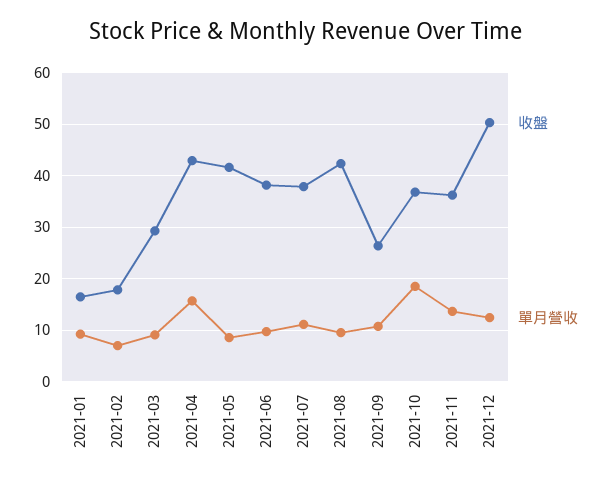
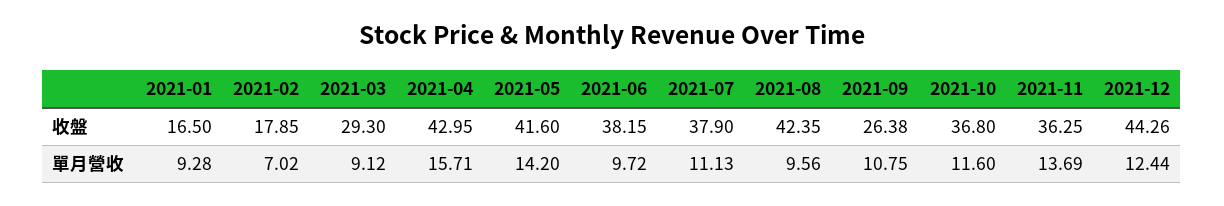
單月營收, 2021-05: 8 -> 14.2
單月營收, 2021-10: 18 -> 11.6
收盤, 2021-12: 50 -> 44.26

